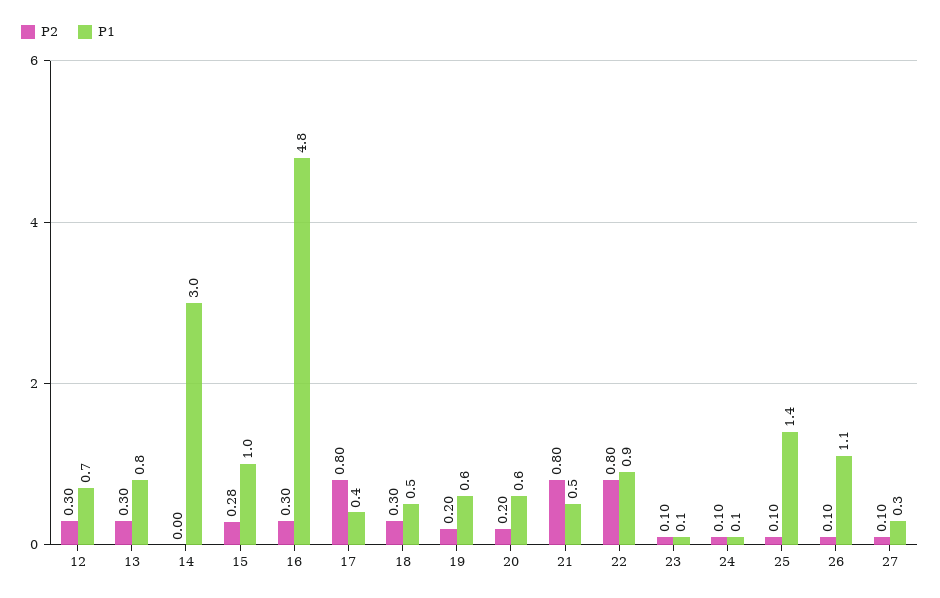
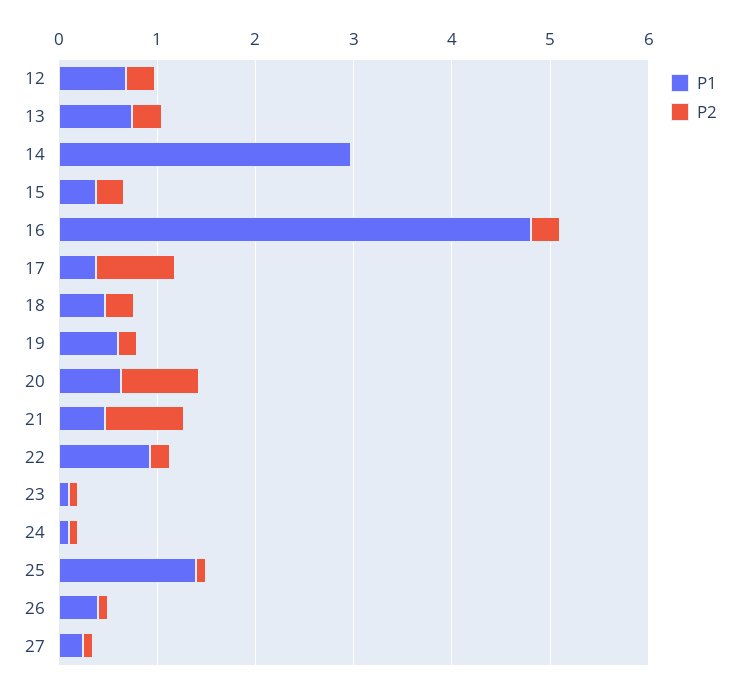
P1, 15: 1 -> 0.4
P2, 20: 0.2 -> 0.8
P2, 22: 0.8 -> 0.2
P1, 26: 1.1 -> 0.4

